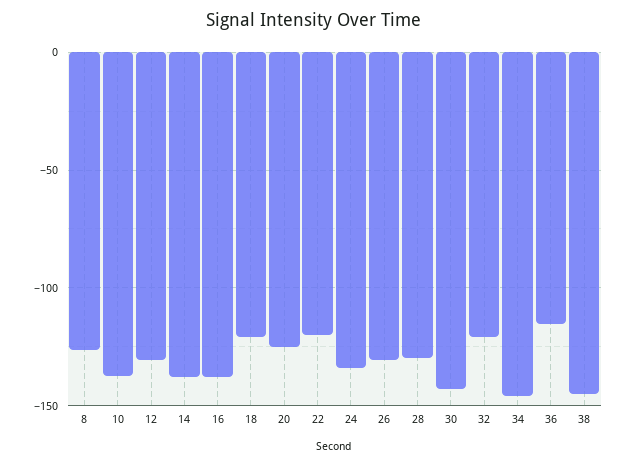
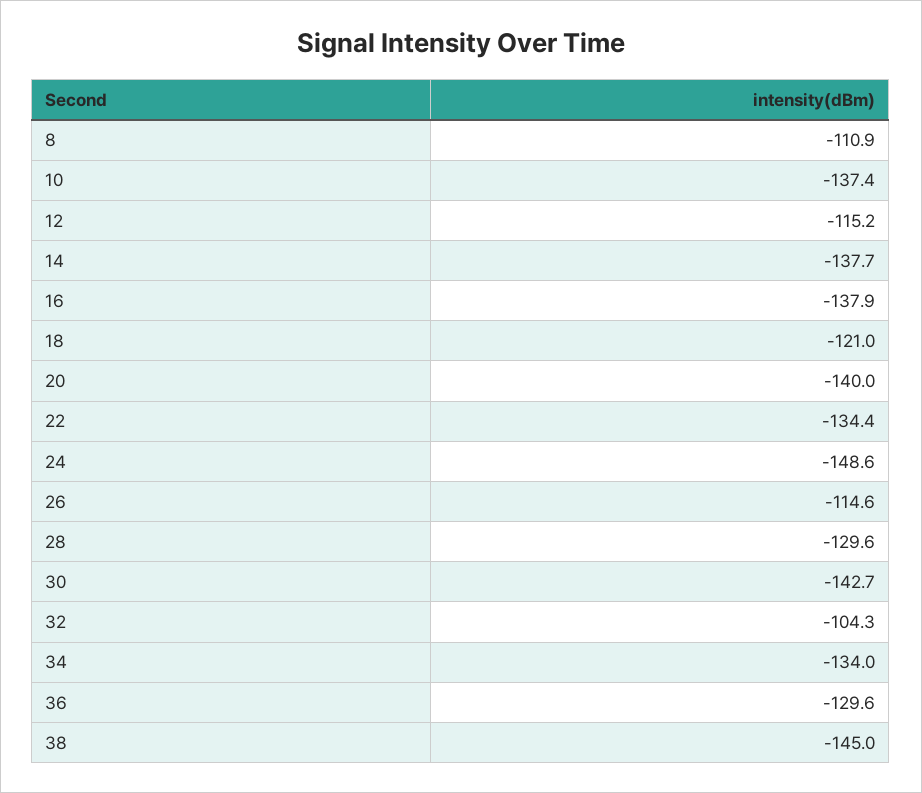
8: -125 -> -110.9
12: -130 -> -115.2
20: -125 -> -140
22: -120 -> -134.4
24: -135 -> -148.6
26: -130 -> -114.6
32: -120 -> -104.3
34: -145 -> -134
36: -115 -> -129.6

